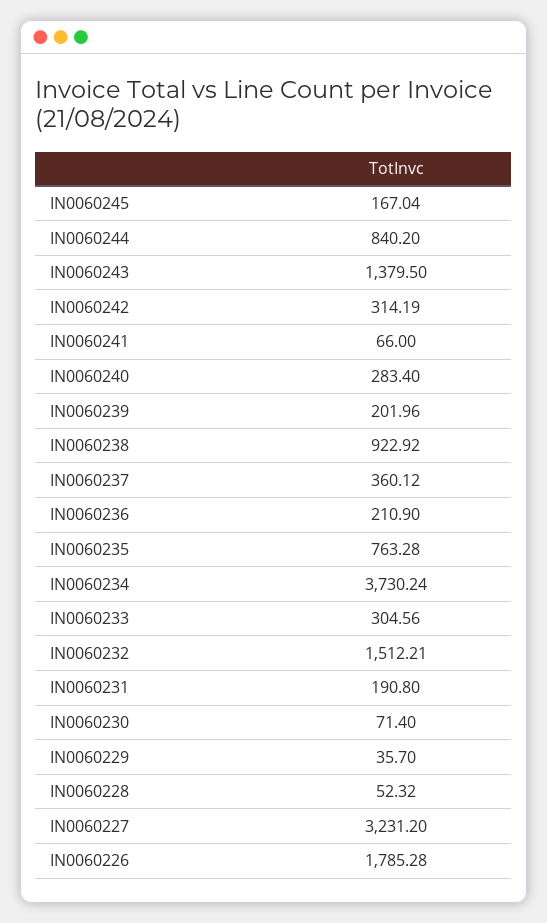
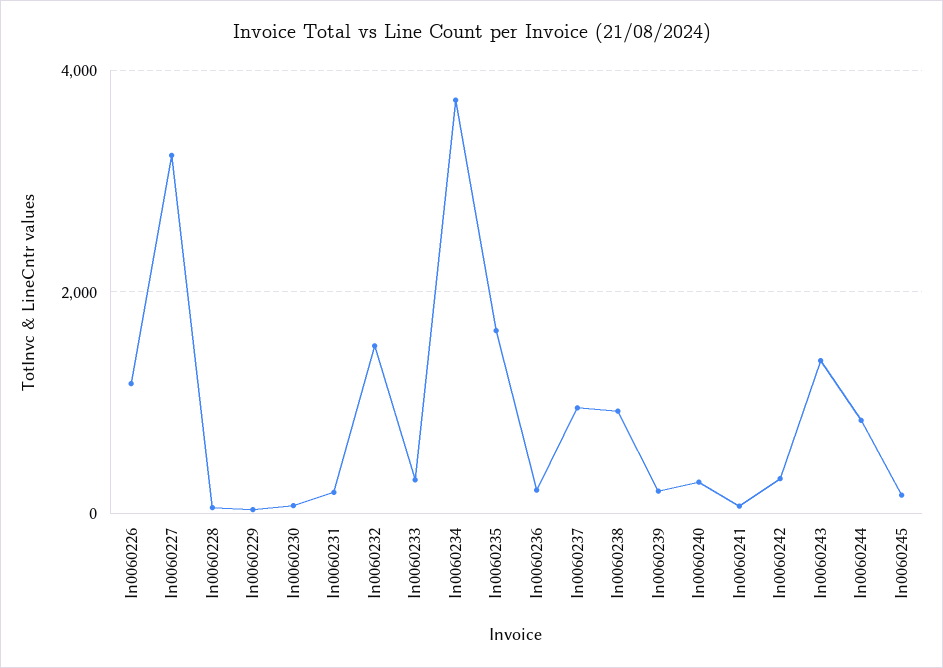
IN0060237: 360.12 -> 1000
IN0060235: 763.28 -> 1600
IN0060226: 1785.28 -> 1200

